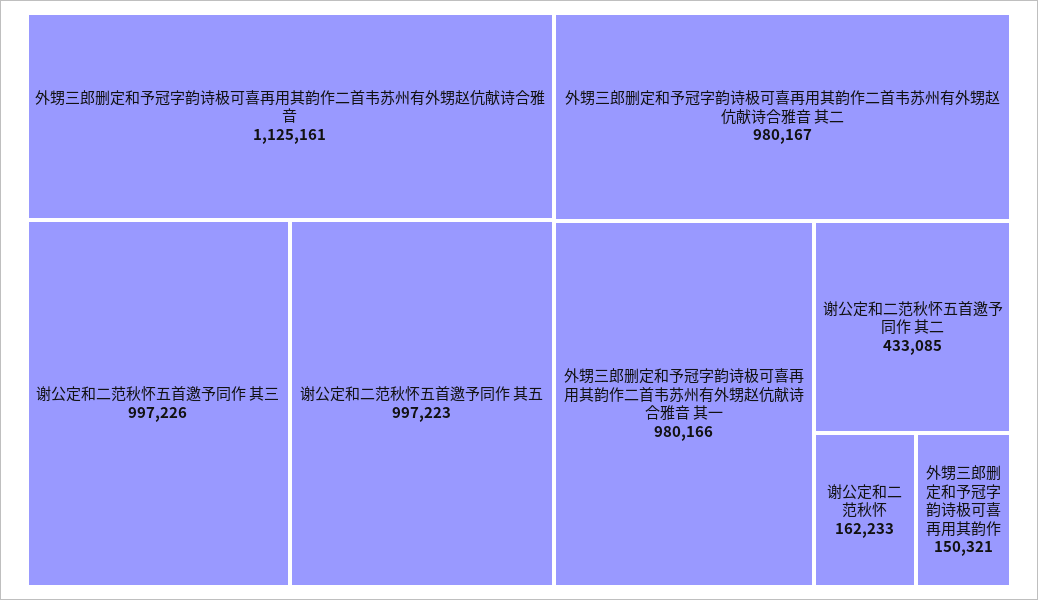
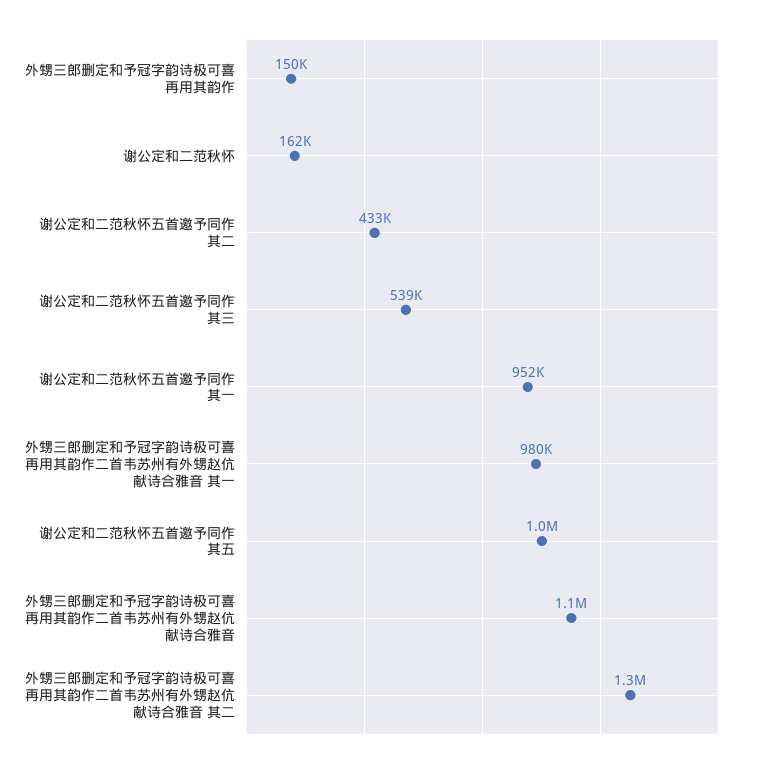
谢公定和二范秋怀五首邀予同作 其三: 997226 -> 539000
外甥三郎删定和予冠字韵诗极可喜再用其韵作二首韦苏州有外甥赵伉献诗合雅音 其二: 980167 -> 1300000
谢公定和二范秋怀五首邀予同作 其一: none -> 952000

